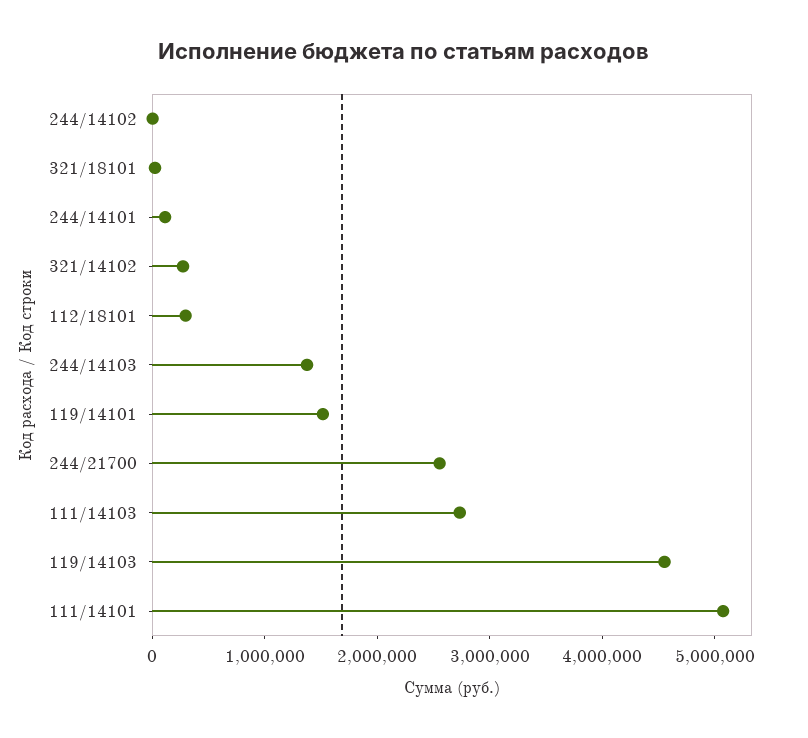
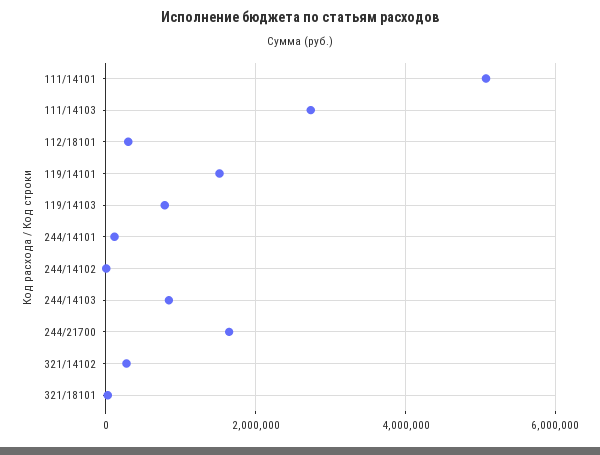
244/14103: 1400000 -> 800000
244/21700: 2600000 -> 1600000
119/14103: 4600000 -> 800000

